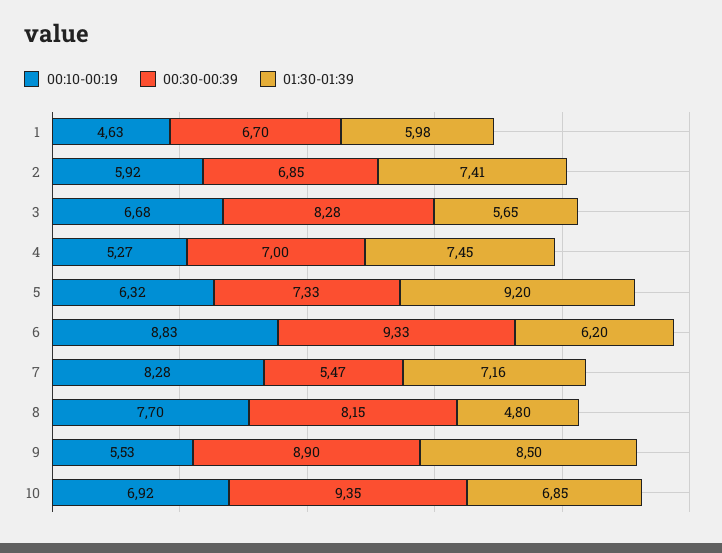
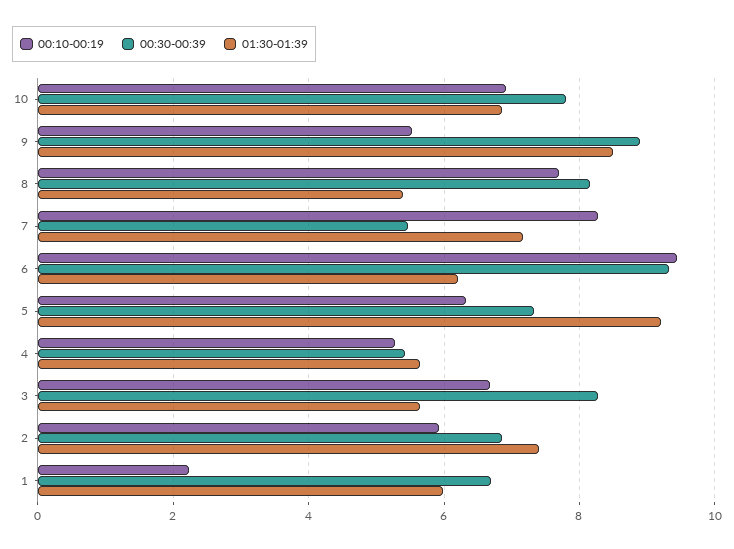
00:10-00:19, 1: 4.63 -> 2.2
00:30-00:39, 4: 7 -> 5.4
01:30-01:39, 4: 7.45 -> 5.6
00:10-00:19, 6: 8.83 -> 9.4
01:30-01:39, 8: 4.8 -> 5.4
00:30-00:39, 10: 9.35 -> 7.8

